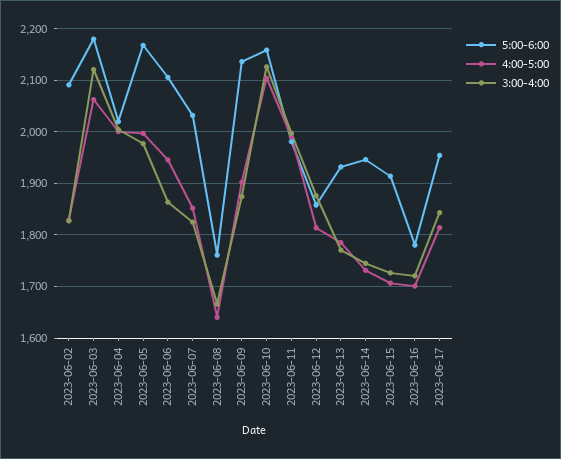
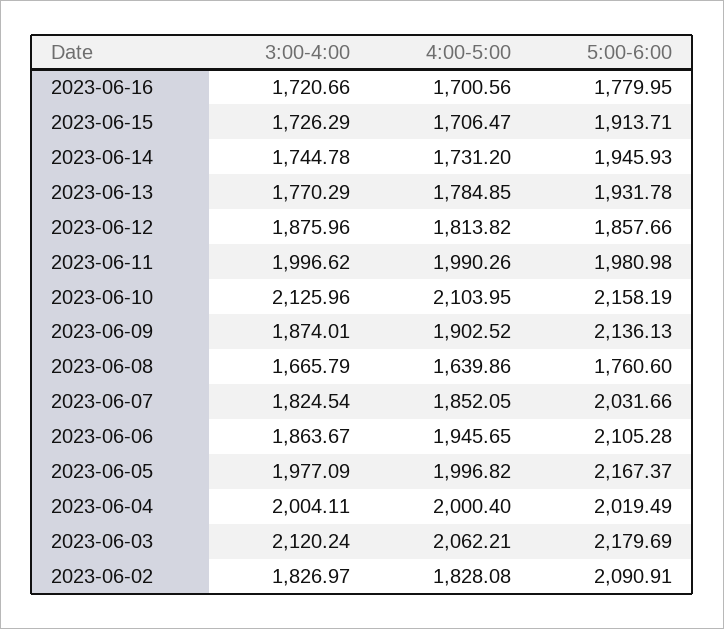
5:00-6:00, 2023-06-17: 1960 -> none
4:00-5:00, 2023-06-17: 1820 -> none
3:00-4:00, 2023-06-17: 1840 -> none

